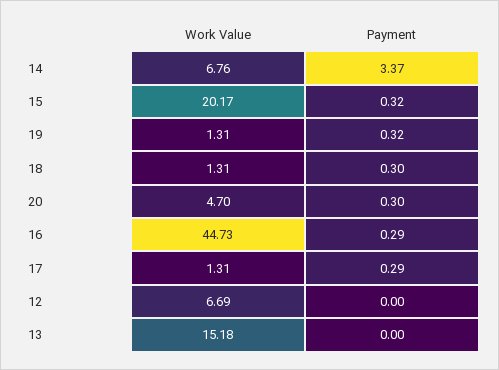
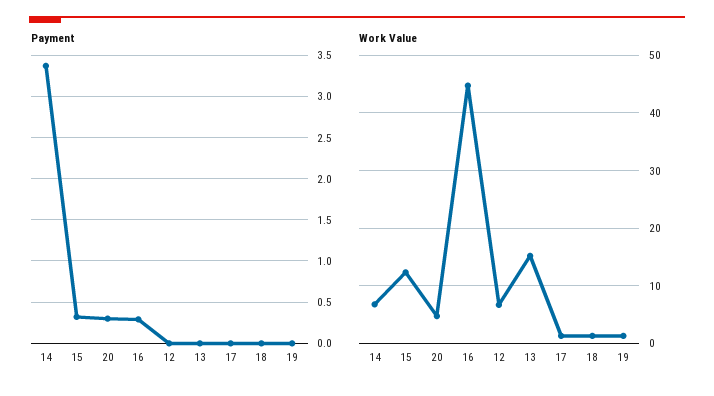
Work Value, 15: 20.17 -> 12
Payment, 19: 0.32 -> 0
Payment, 18: 0.3 -> 0
Payment, 17: 0.29 -> 0

